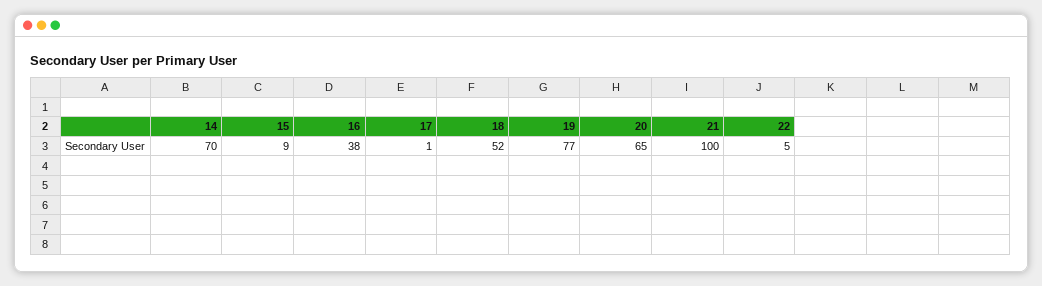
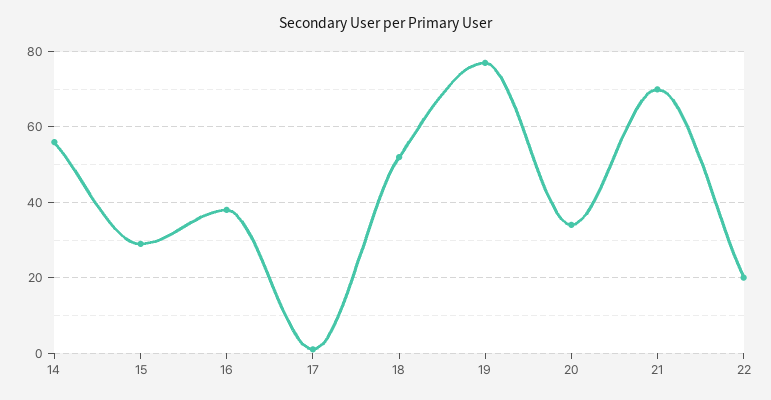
14: 70 -> 55
15: 9 -> 30
20: 65 -> 35
21: 100 -> 70
22: 5 -> 20

